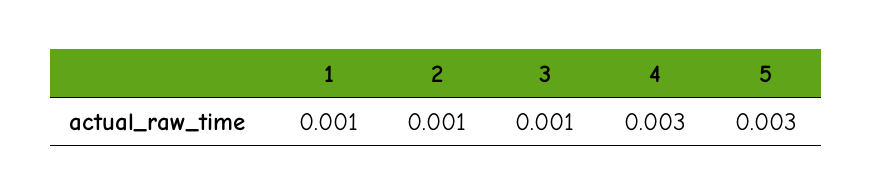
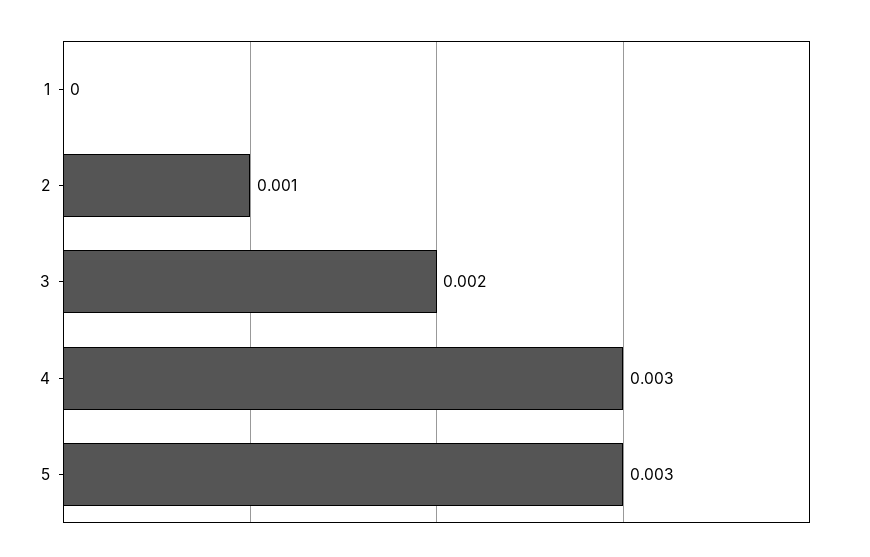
1: 0.001 -> 0
3: 0.001 -> 0.002

